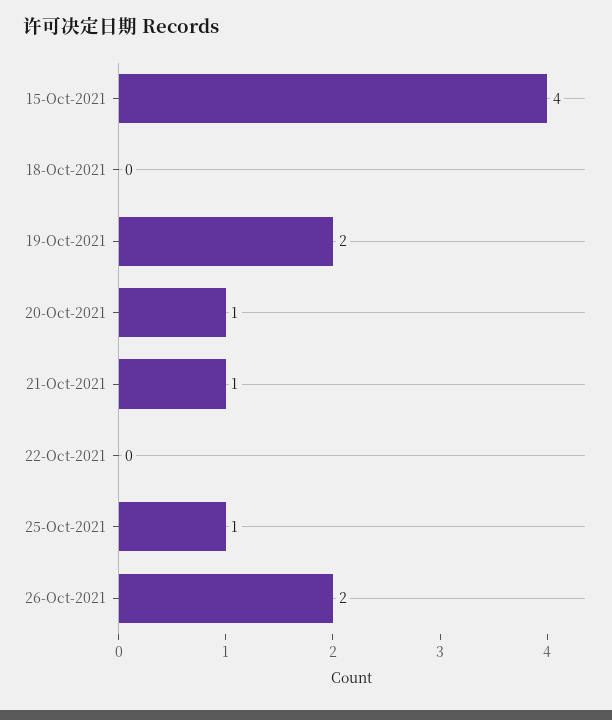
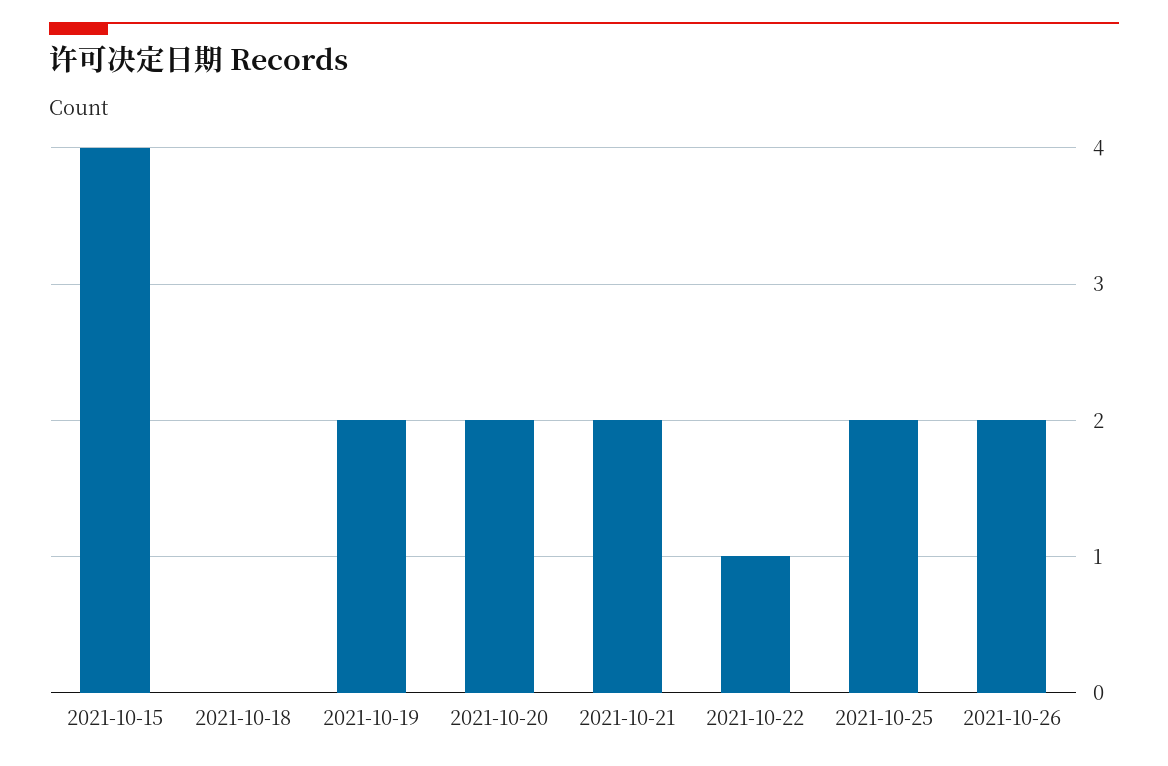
20-Oct-2021: 1 -> 2
21-Oct-2021: 1 -> 2
22-Oct-2021: 0 -> 1
25-Oct-2021: 1 -> 2

